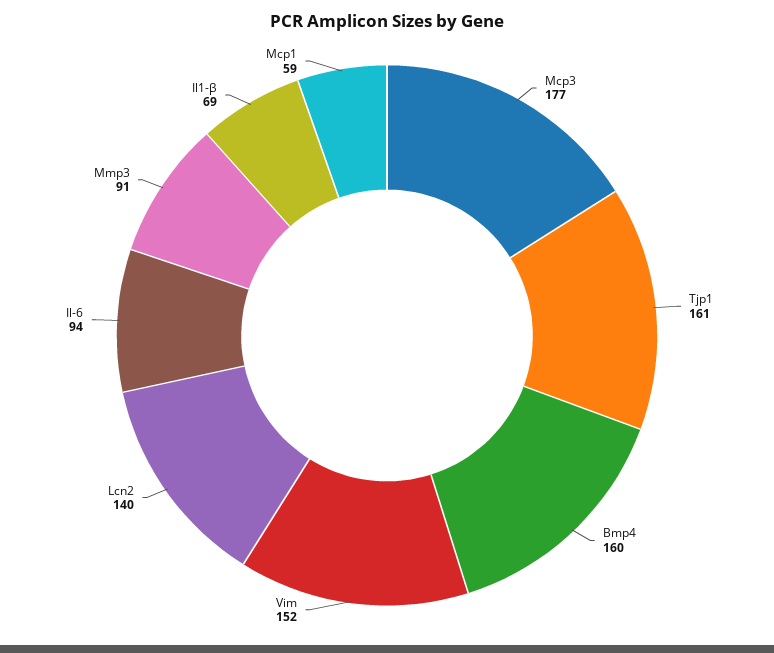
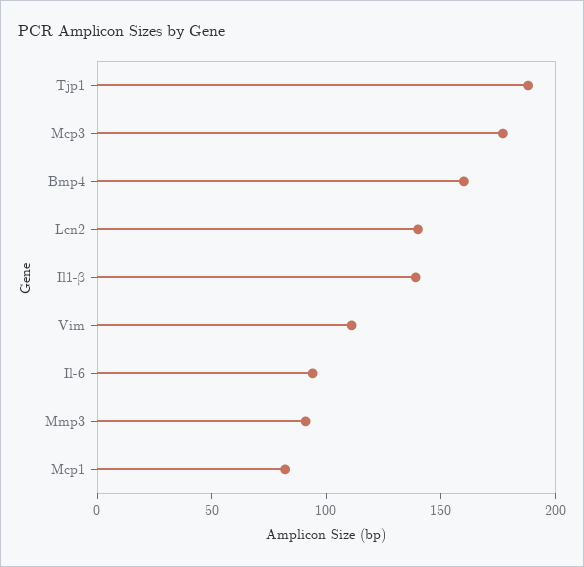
Tjp1: 161 -> 190
Vim: 152 -> 110
Il1-β: 69 -> 140
Mcp1: 59 -> 80

